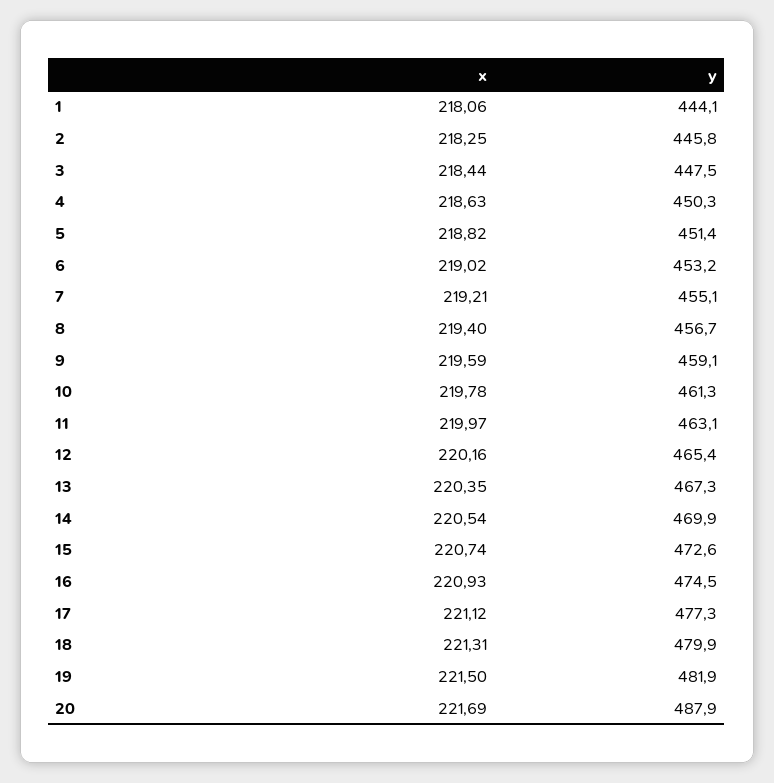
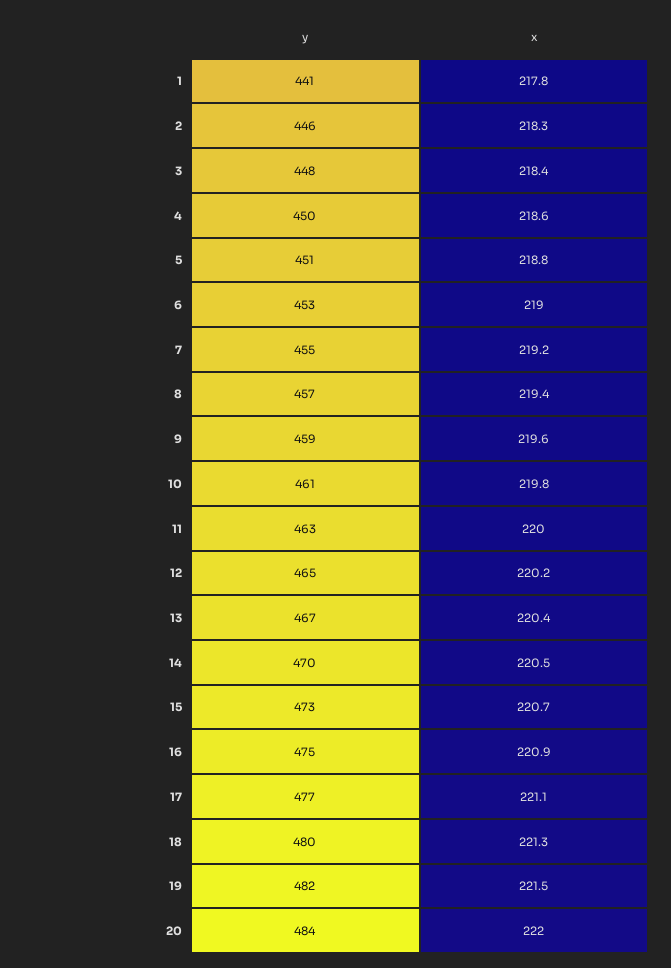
x, 1: 218.06 -> 217.8
y, 1: 444.1 -> 441
x, 20: 221.69 -> 222
y, 20: 487.9 -> 484

